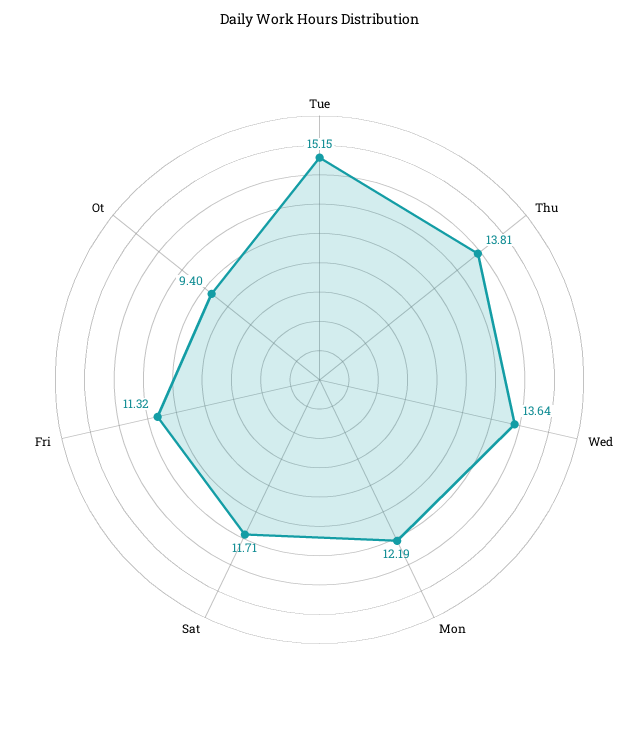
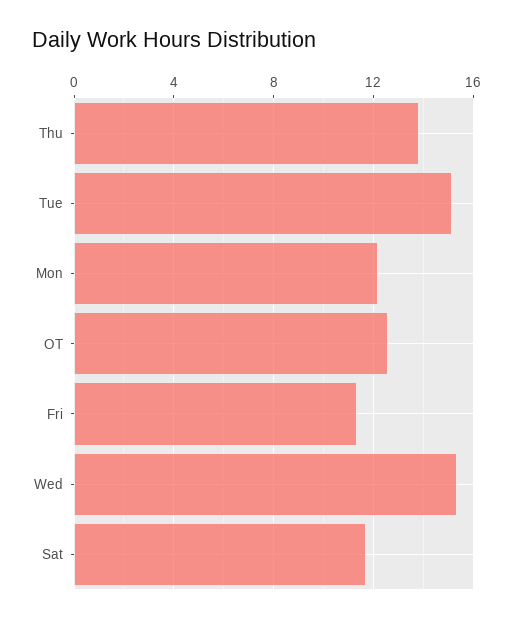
Wed: 13.64 -> 15.5
Ot: 9.4 -> 12.5

